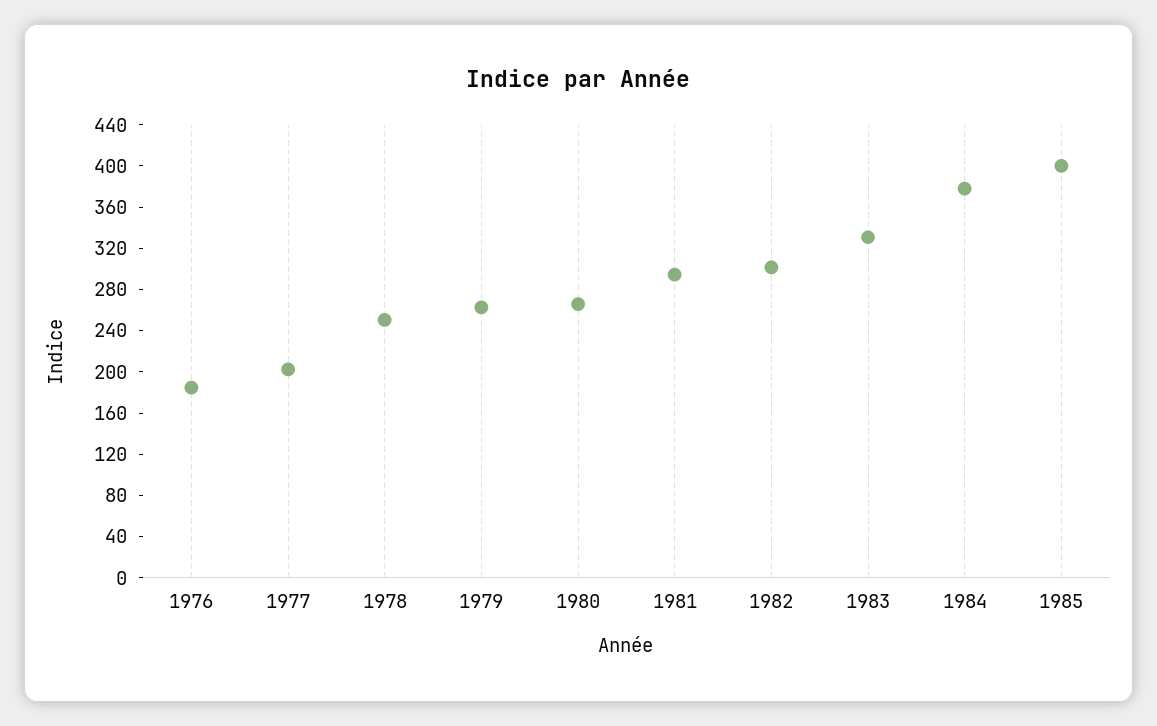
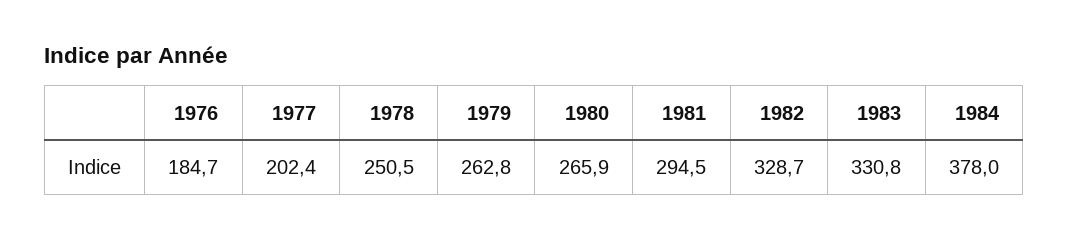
1982: 300 -> 328.7
1985: 400 -> none

